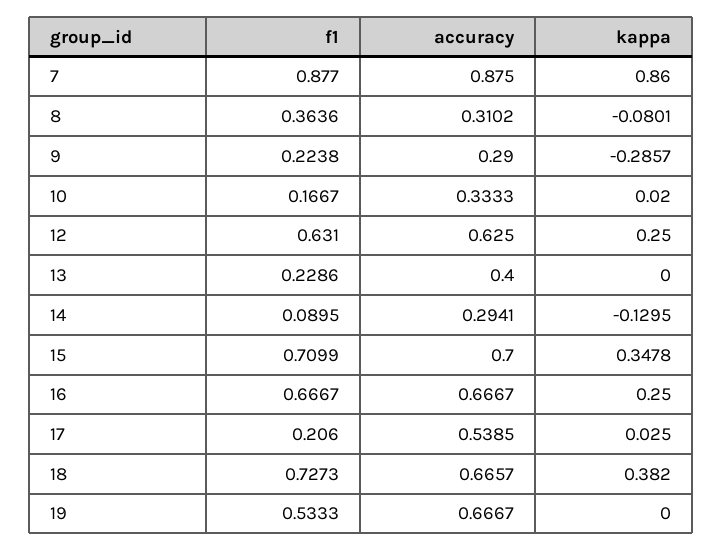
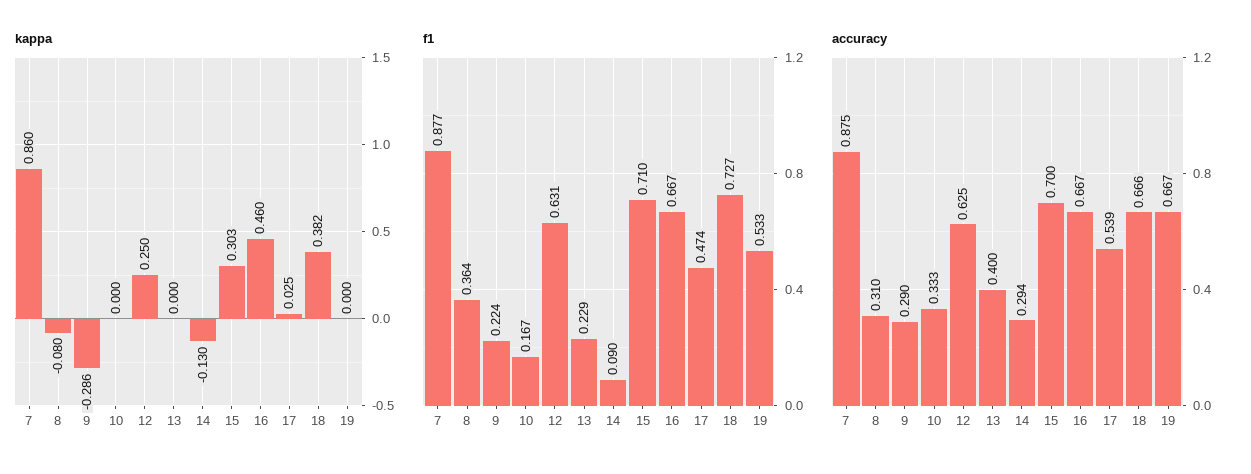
kappa, 10: 0.02 -> 0
kappa, 15: 0.3478 -> 0.303
kappa, 16: 0.25 -> 0.46
f1, 17: 0.206 -> 0.474

